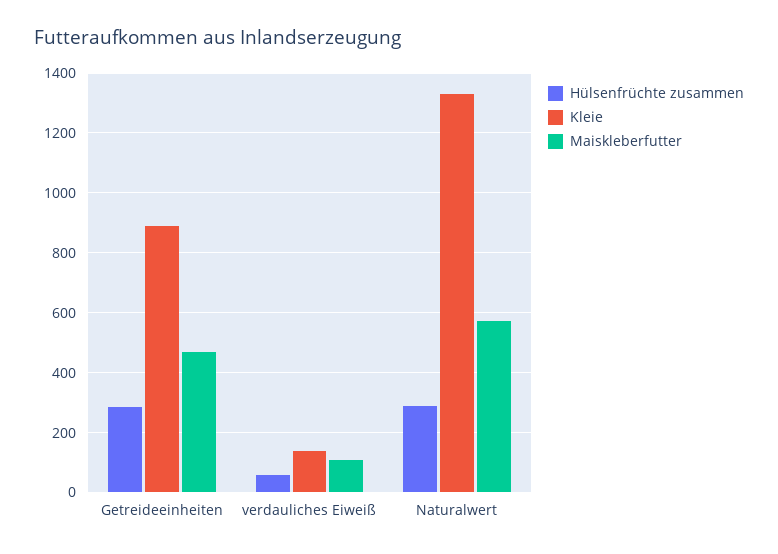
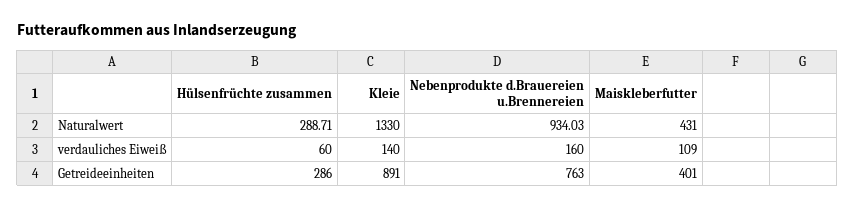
Maiskleberfutter, Getreideeinheiten: 475 -> 401
Maiskleberfutter, Naturalwert: 575 -> 431
Nebenprodukte d.Brauereien u.Brennereien, Naturalwert: none -> 934.03
Nebenprodukte d.Brauereien u.Brennereien, verdauliches Eiweiß: none -> 160
Nebenprodukte d.Brauereien u.Brennereien, Getreideeinheiten: none -> 763

